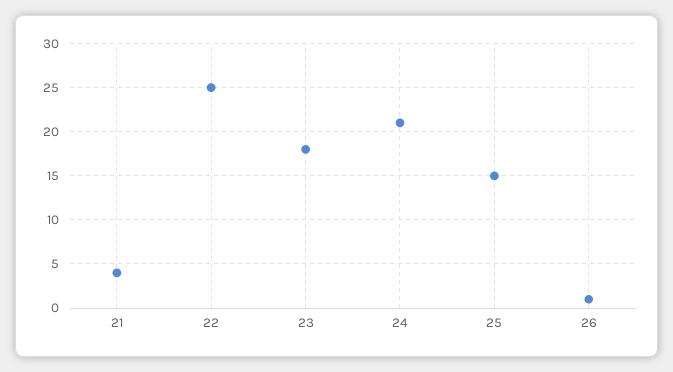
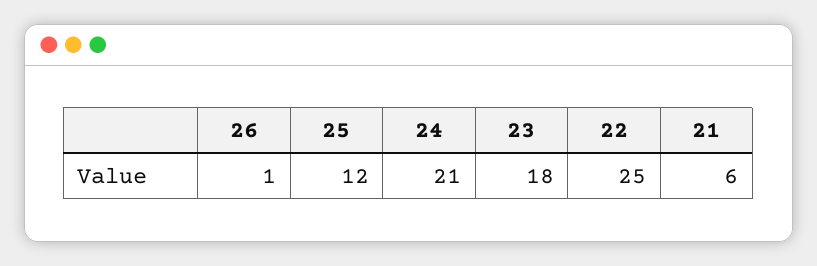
21: 4 -> 6
25: 15 -> 12

